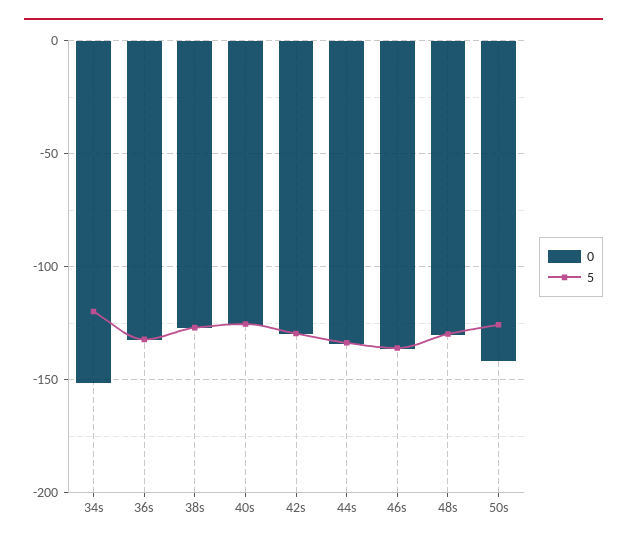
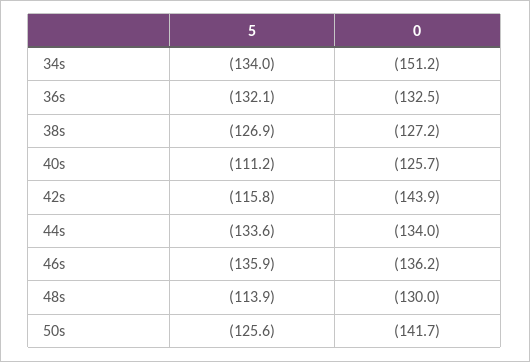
5, 34s: -120 -> -134
5, 40s: -125 -> -111.2
0, 42s: -130 -> -143.9
5, 42s: -130 -> -115.8
5, 48s: -130 -> -113.9

